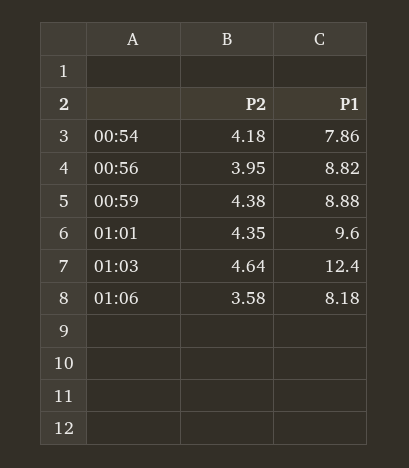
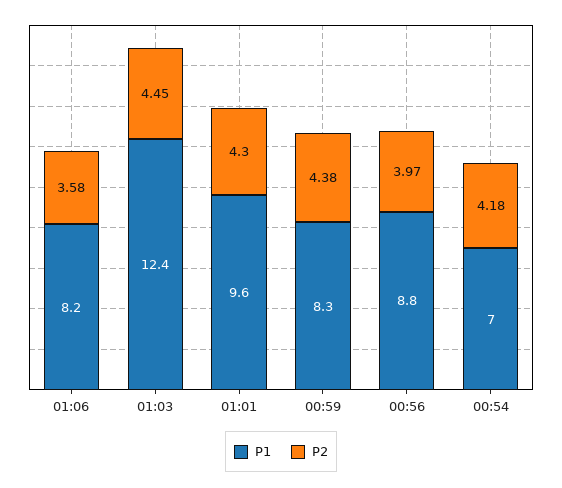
P1, 00:54: 7.86 -> 7
P2, 00:56: 3.95 -> 3.97
P1, 00:59: 8.88 -> 8.3
P2, 01:01: 4.35 -> 4.3
P2, 01:03: 4.64 -> 4.45

